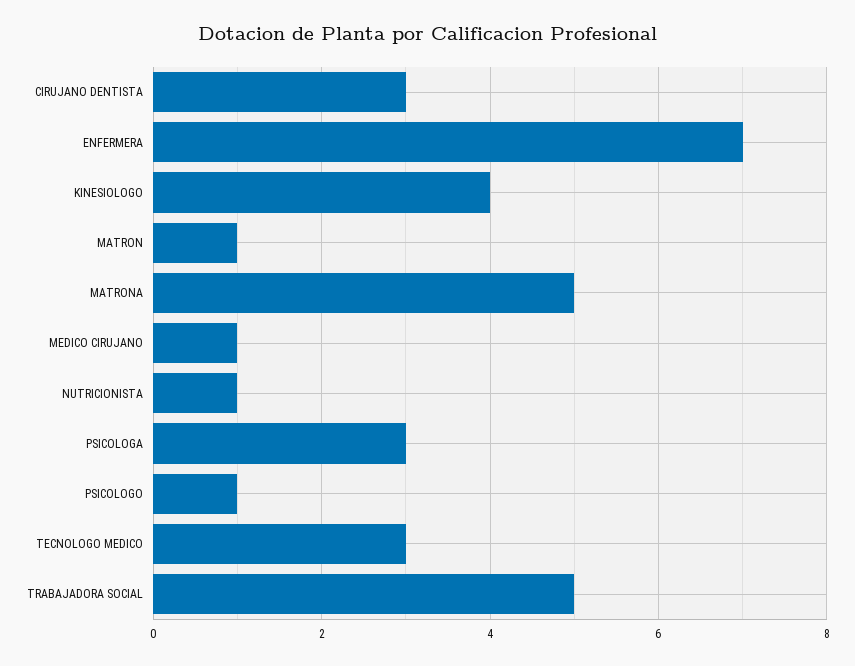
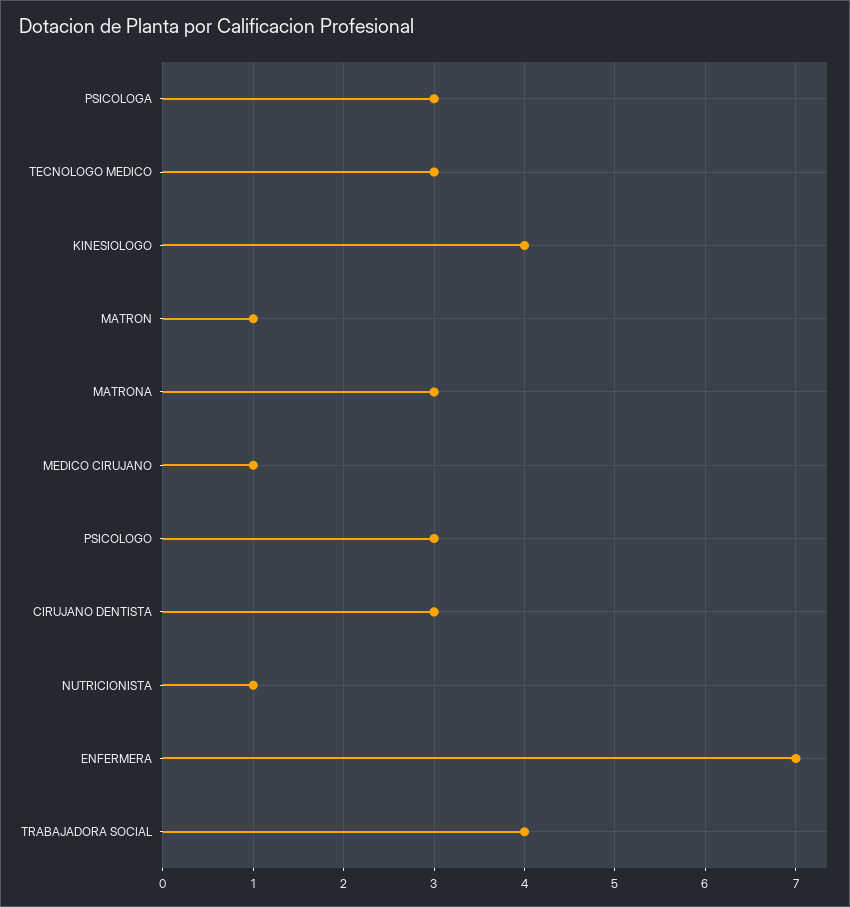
MATRONA: 5 -> 3
PSICOLOGO: 1 -> 3
TRABAJADORA SOCIAL: 5 -> 4

